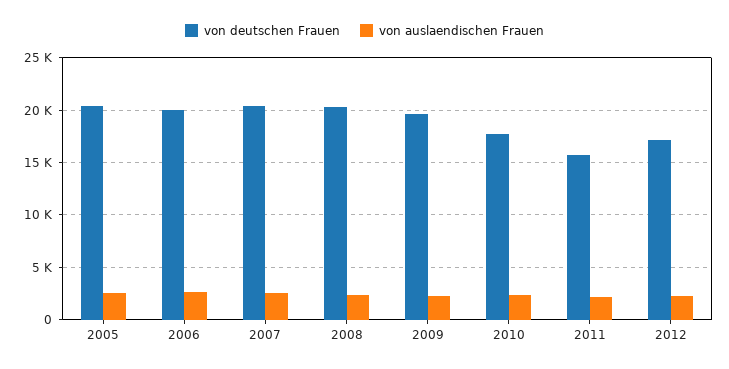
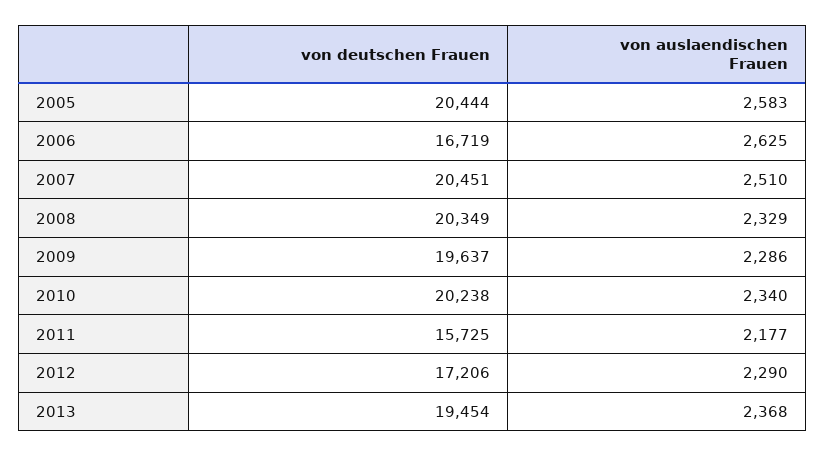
von deutschen Frauen, 2006: 20000 -> 16719
von deutschen Frauen, 2010: 18000 -> 20238
von deutschen Frauen, 2013: none -> 19454
von auslaendischen Frauen, 2013: none -> 2368

